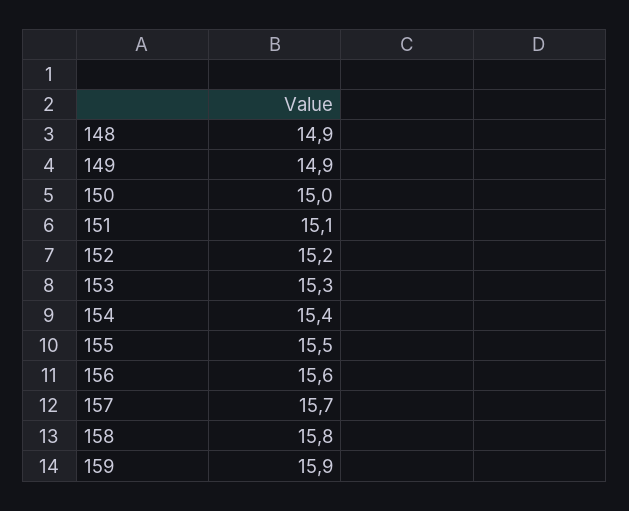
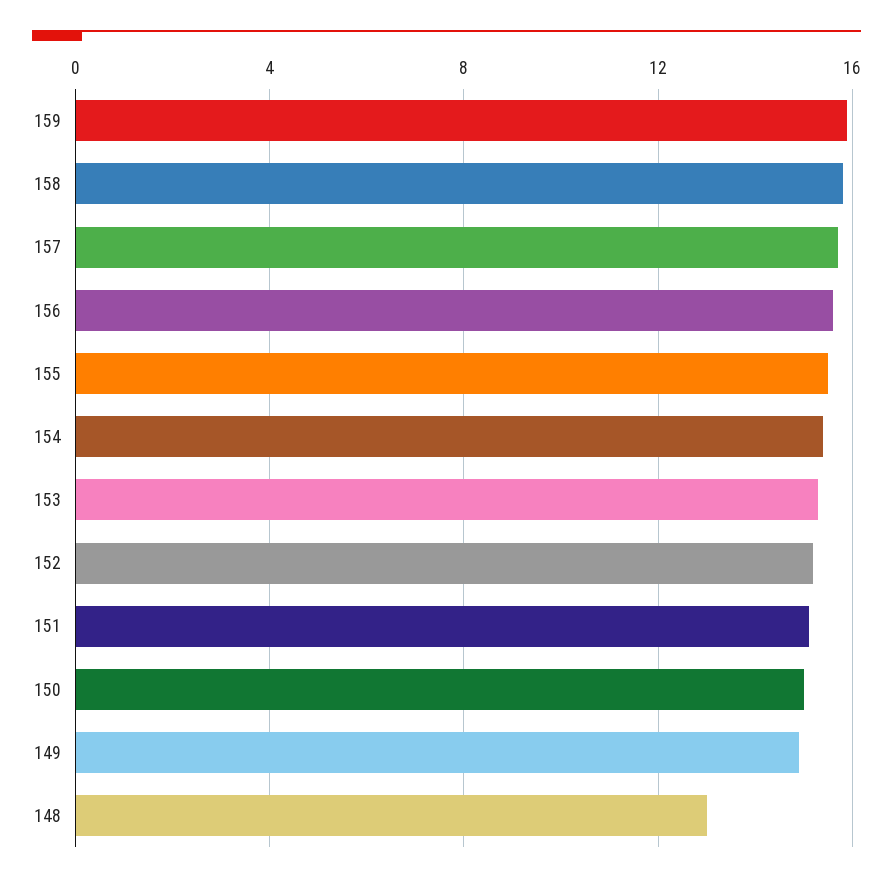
148: 14.9 -> 13

